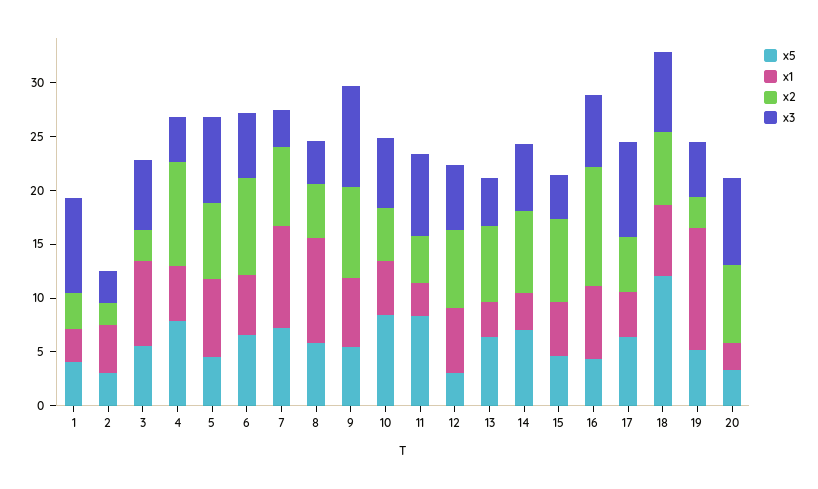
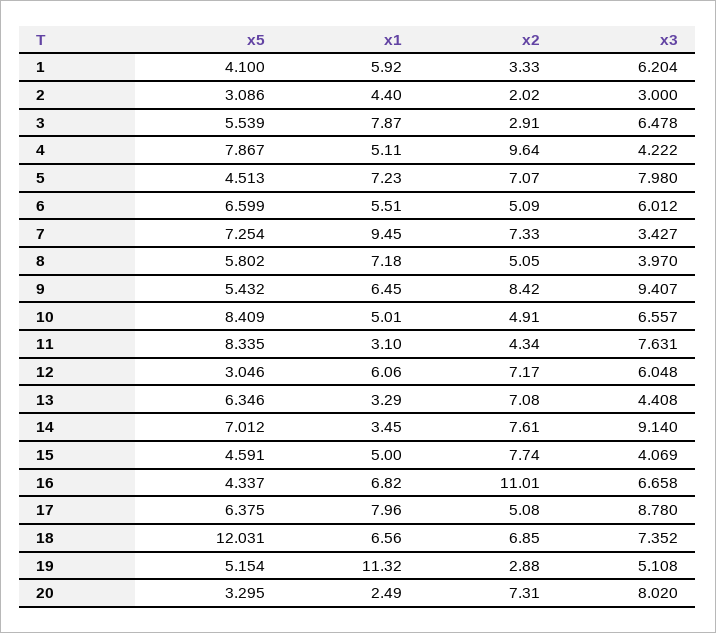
x1, 1: 3 -> 5.92
x3, 1: 9 -> 6.204
x2, 6: 9 -> 5.09
x1, 8: 10 -> 7.18
x3, 14: 6 -> 9.14
x1, 17: 4 -> 7.96

